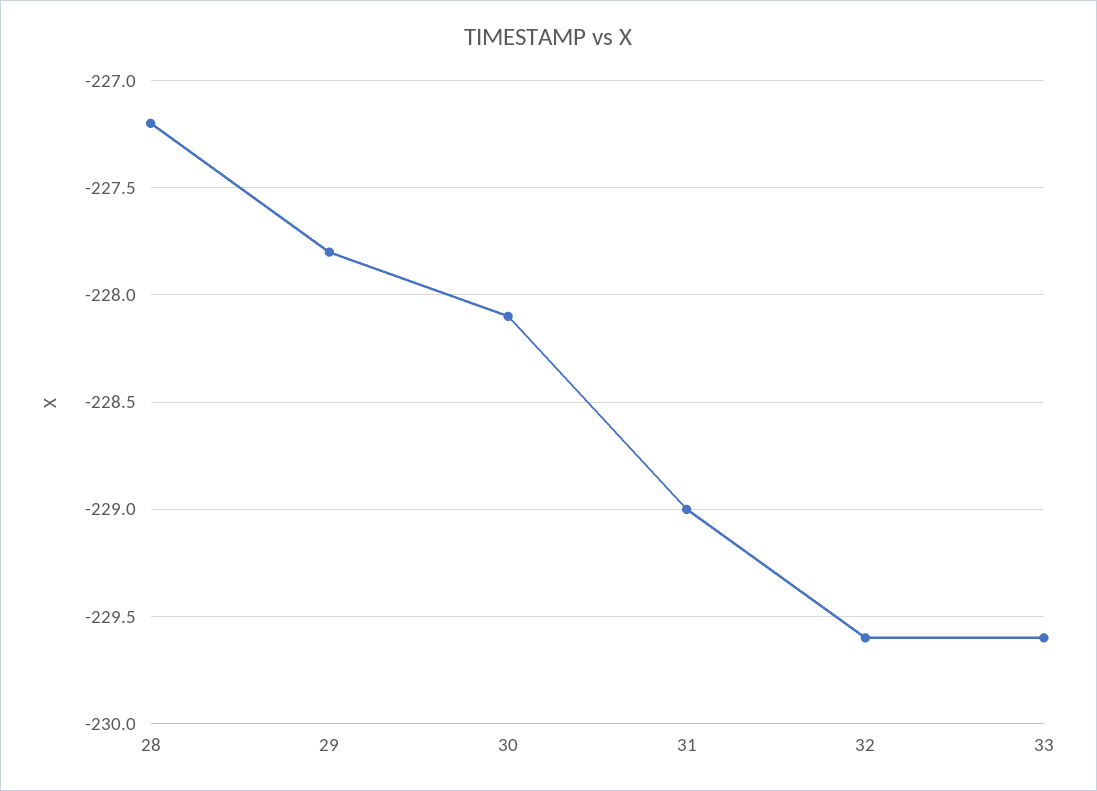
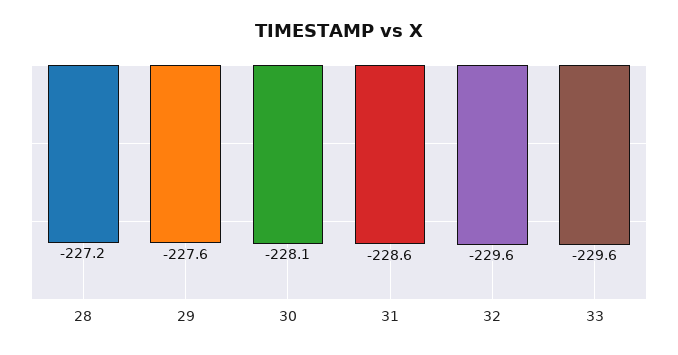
29: -227.8 -> -227.6
31: -229 -> -228.6

